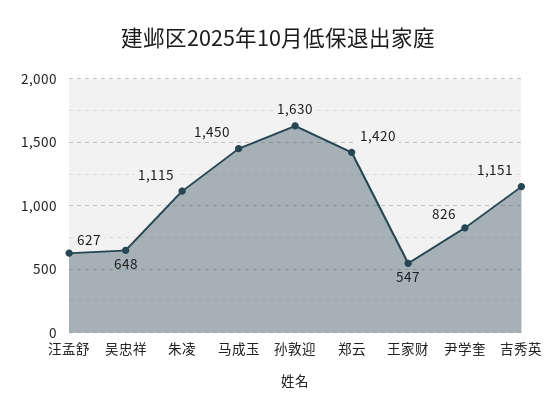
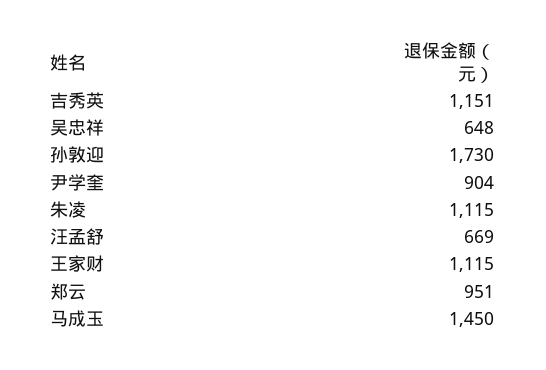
汪孟舒: 627 -> 669
孙敦迎: 1630 -> 1730
郑云: 1420 -> 951
王家财: 547 -> 1115
尹学奎: 826 -> 904

